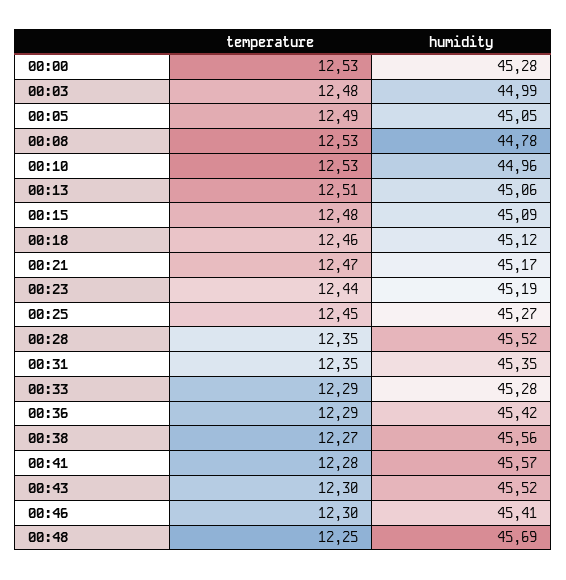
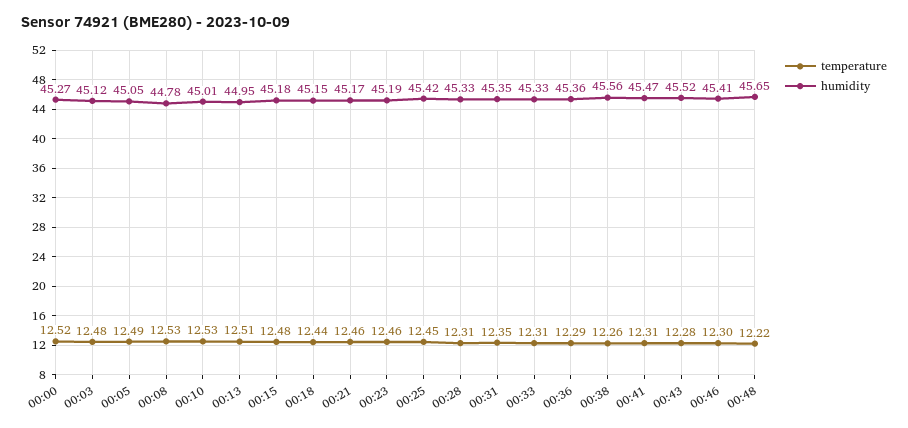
temperature, 00:00: 12.53 -> 12.52
humidity, 00:00: 45.28 -> 45.27
humidity, 00:03: 44.99 -> 45.12
humidity, 00:10: 44.96 -> 45.01
humidity, 00:13: 45.06 -> 44.95
humidity, 00:15: 45.09 -> 45.18
temperature, 00:18: 12.46 -> 12.44
humidity, 00:18: 45.12 -> 45.15
temperature, 00:21: 12.47 -> 12.46
temperature, 00:23: 12.44 -> 12.46
humidity, 00:25: 45.27 -> 45.42
temperature, 00:28: 12.35 -> 12.31
humidity, 00:28: 45.52 -> 45.33
temperature, 00:33: 12.29 -> 12.31
humidity, 00:33: 45.28 -> 45.33
humidity, 00:36: 45.42 -> 45.36
temperature, 00:38: 12.27 -> 12.26
temperature, 00:41: 12.28 -> 12.31
humidity, 00:41: 45.57 -> 45.47
temperature, 00:43: 12.3 -> 12.28
temperature, 00:48: 12.25 -> 12.22
humidity, 00:48: 45.69 -> 45.65

